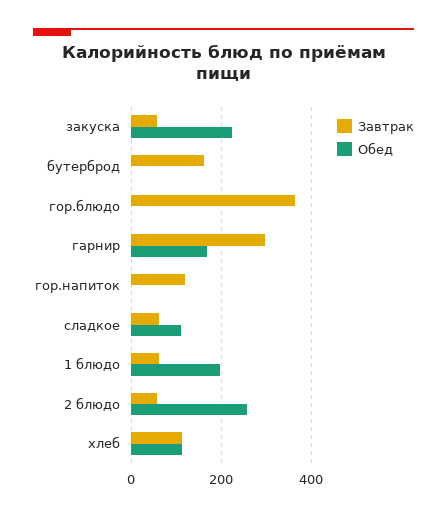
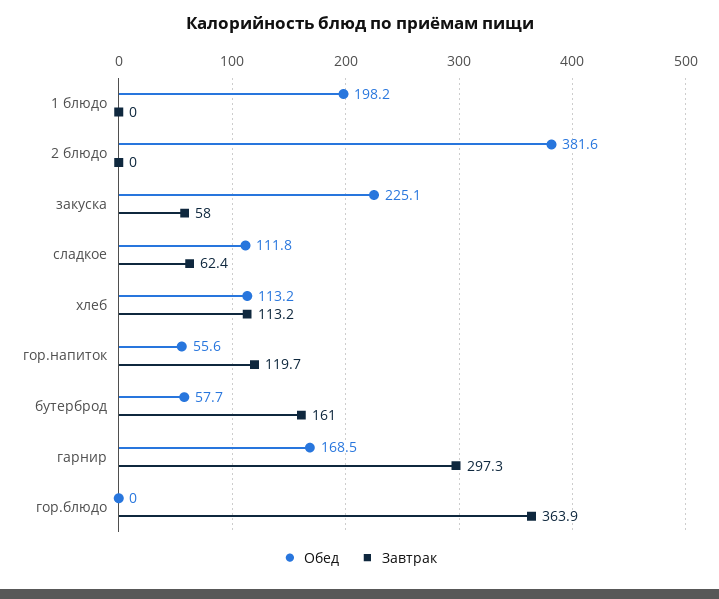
Обед, бутерброд: 0 -> 57.7
Обед, гор.напиток: 0 -> 55.6
Завтрак, 1 блюдо: 60 -> 0
Завтрак, 2 блюдо: 60 -> 0
Обед, 2 блюдо: 260 -> 381.6

